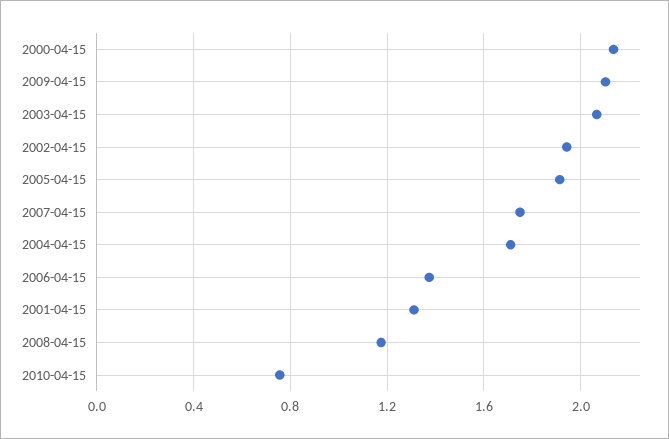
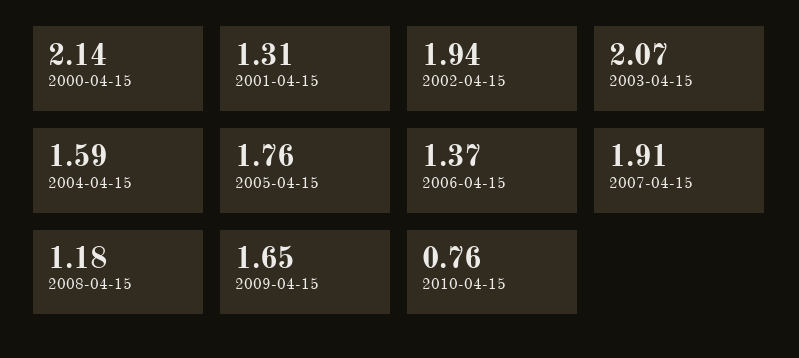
2009-04-15: 2.1 -> 1.65
2005-04-15: 1.9 -> 1.76
2007-04-15: 1.75 -> 1.91
2004-04-15: 1.7 -> 1.59

